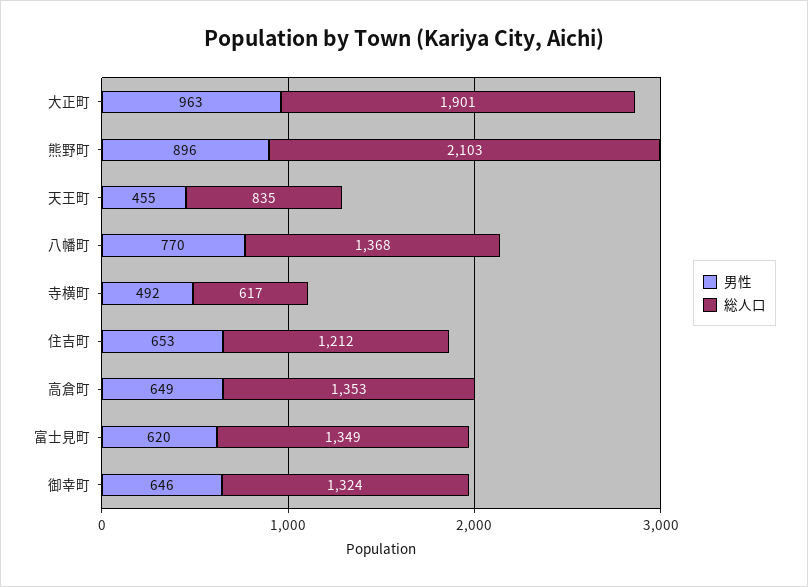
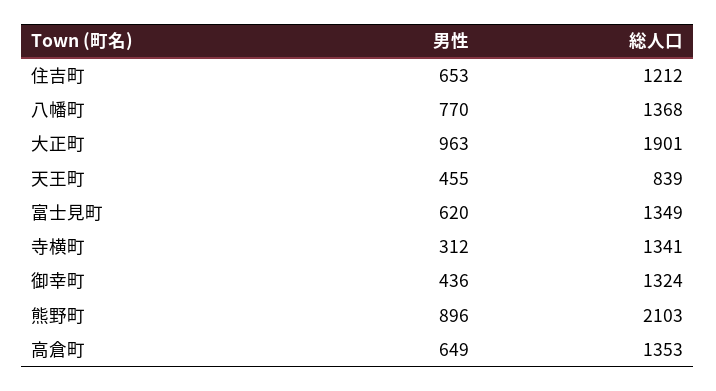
総人口, 天王町: 835 -> 839
男性, 寺横町: 492 -> 312
総人口, 寺横町: 617 -> 1341
男性, 御幸町: 646 -> 436

